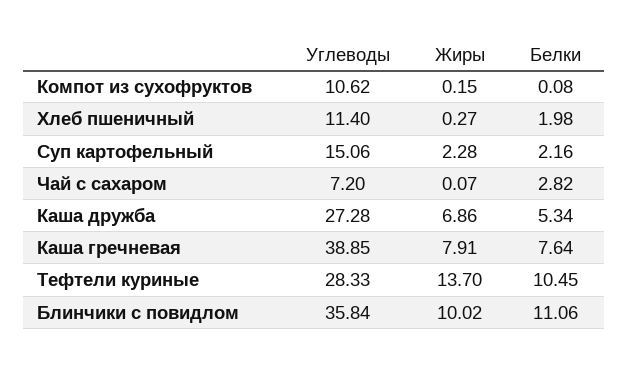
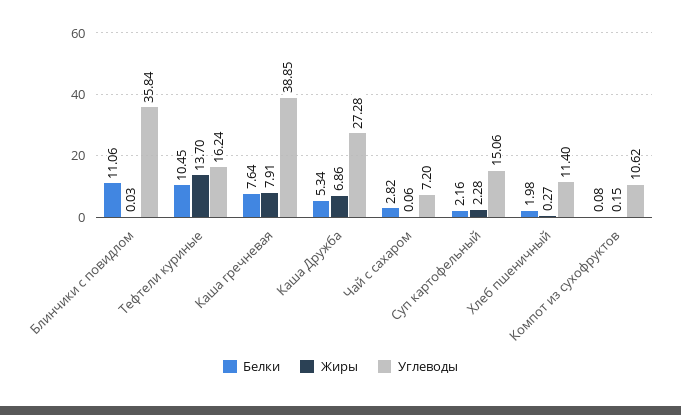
Жиры, Чай с сахаром: 0.07 -> 0.06
Углеводы, Тефтели куриные: 28.33 -> 16.24
Жиры, Блинчики с повидлом: 10.02 -> 0.03

